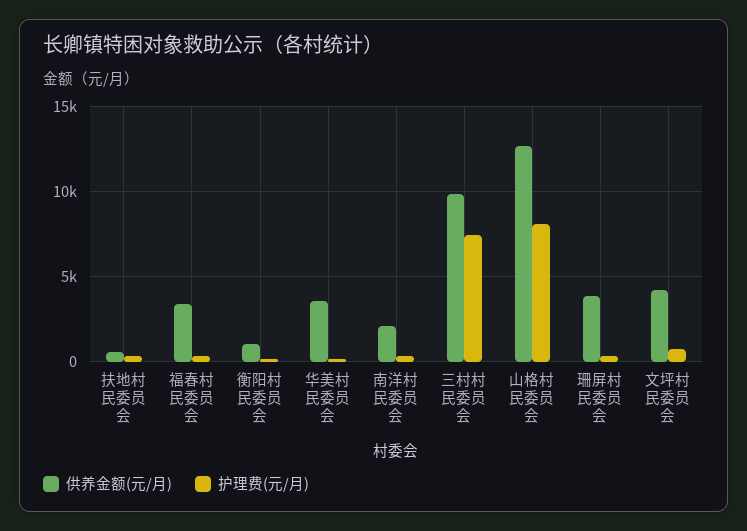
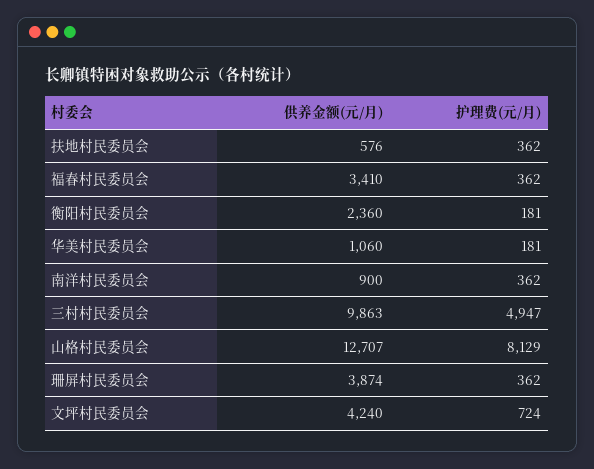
供养金额(元/月), 衡阳村民委员会: 1000 -> 2360
供养金额(元/月), 华美村民委员会: 3500 -> 1060
供养金额(元/月), 南洋村民委员会: 2000 -> 900
护理费(元/月), 三村村民委员会: 7500 -> 4947

